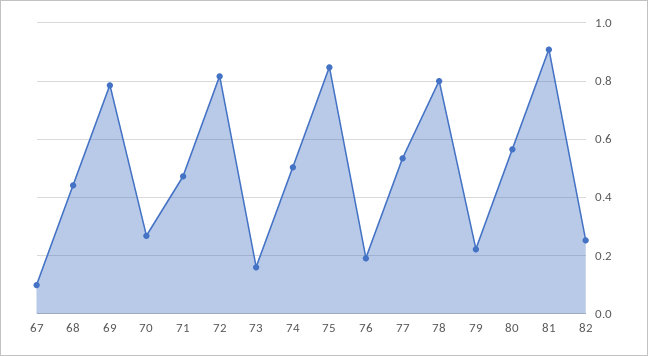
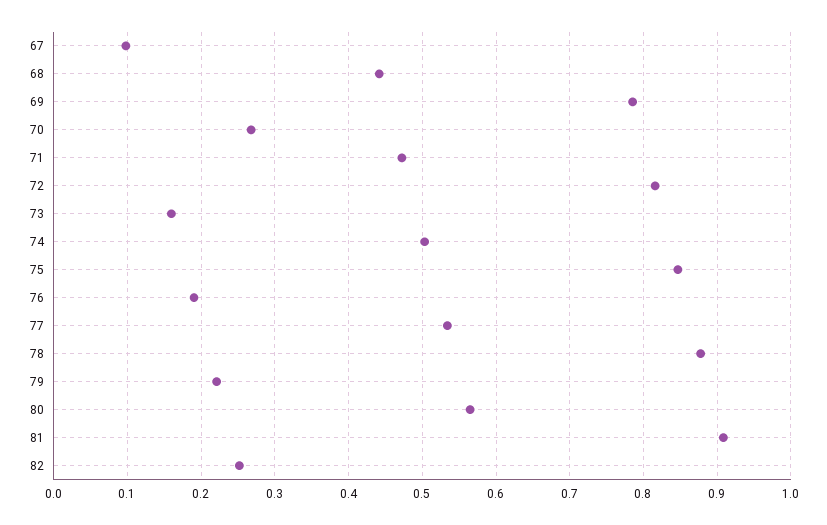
78: 0.8 -> 0.88

